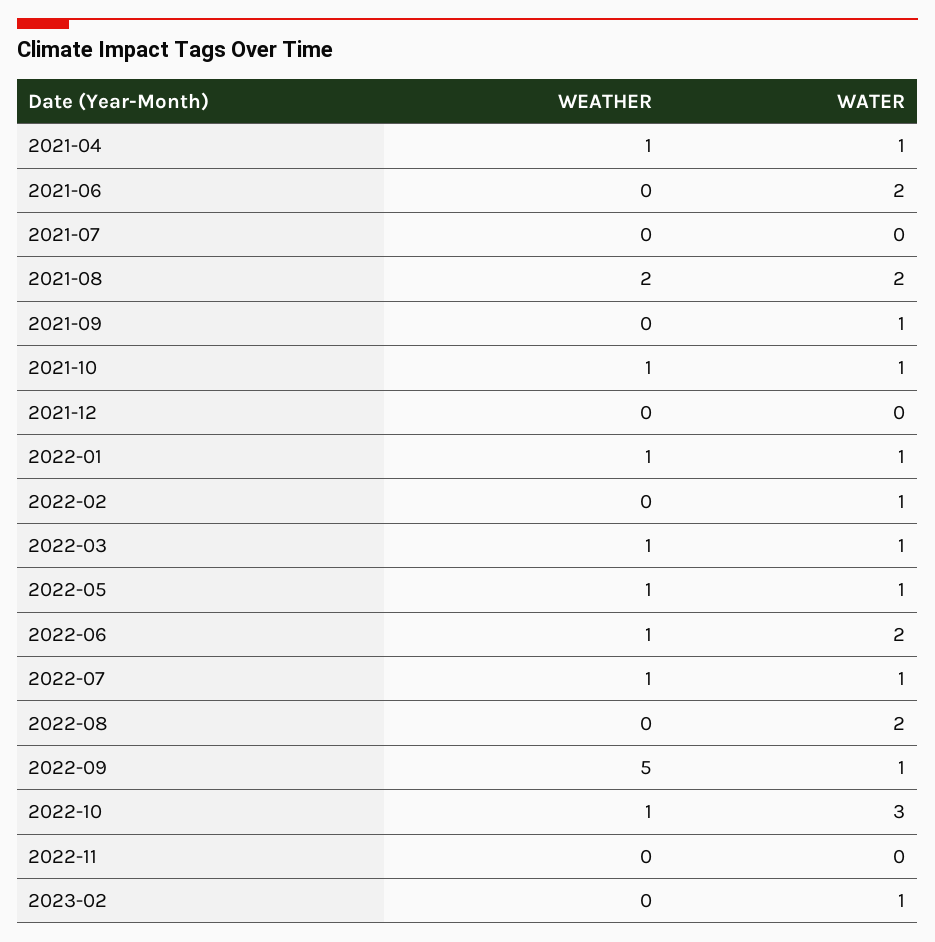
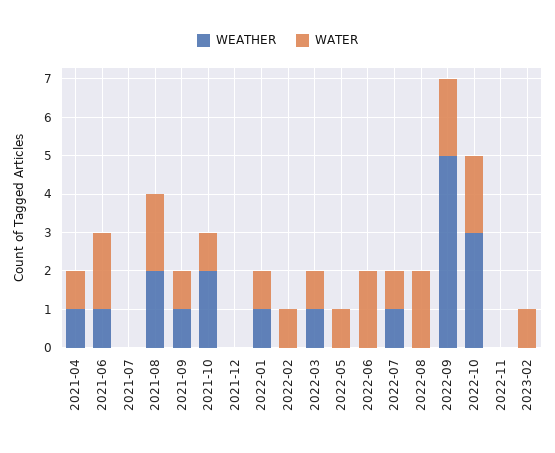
WEATHER, 2021-06: 0 -> 1
WEATHER, 2021-09: 0 -> 1
WEATHER, 2021-10: 1 -> 2
WEATHER, 2022-05: 1 -> 0
WEATHER, 2022-06: 1 -> 0
WATER, 2022-09: 1 -> 2
WEATHER, 2022-10: 1 -> 3
WATER, 2022-10: 3 -> 2

